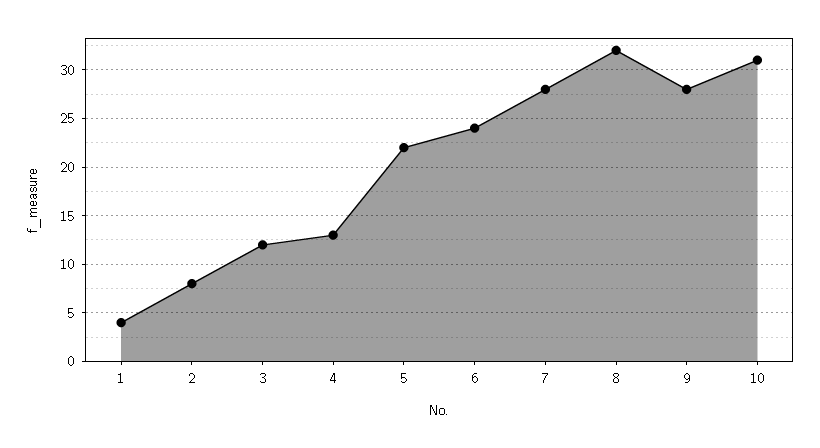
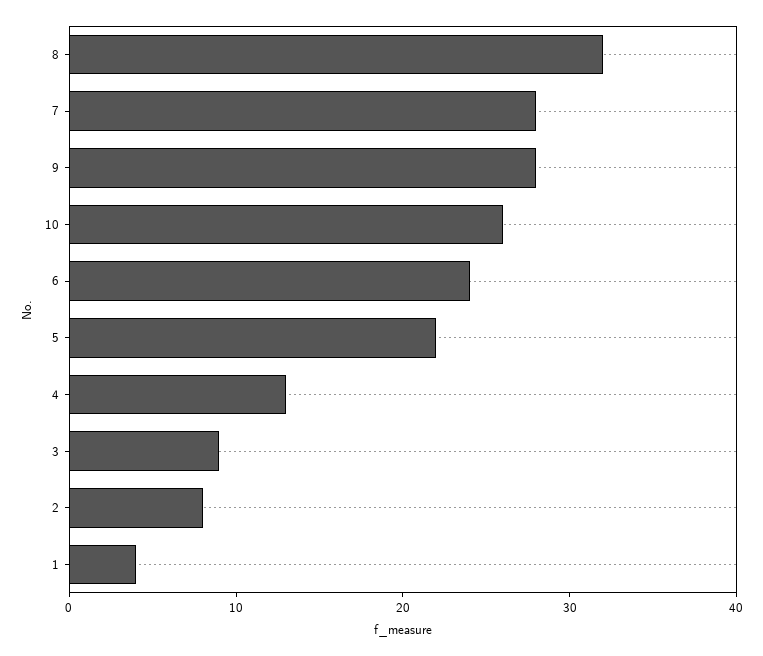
3: 12 -> 9
10: 31 -> 26

